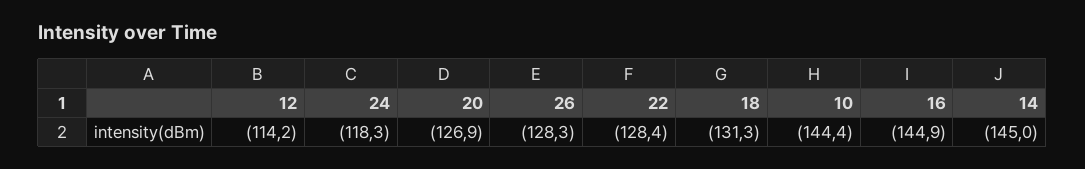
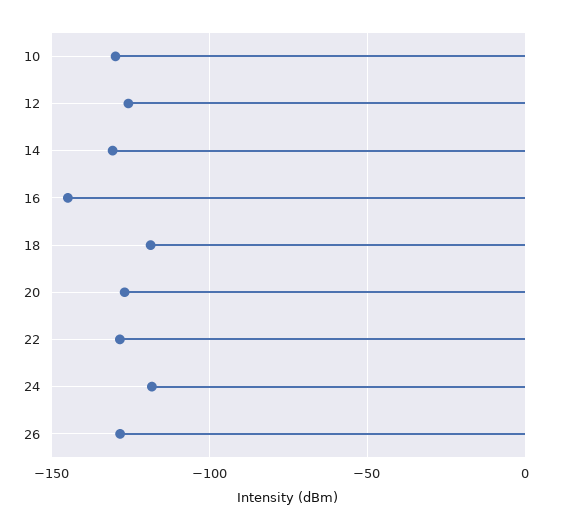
12: -114.2 -> -125
18: -131.3 -> -120
10: -144.4 -> -130
14: -145 -> -130

